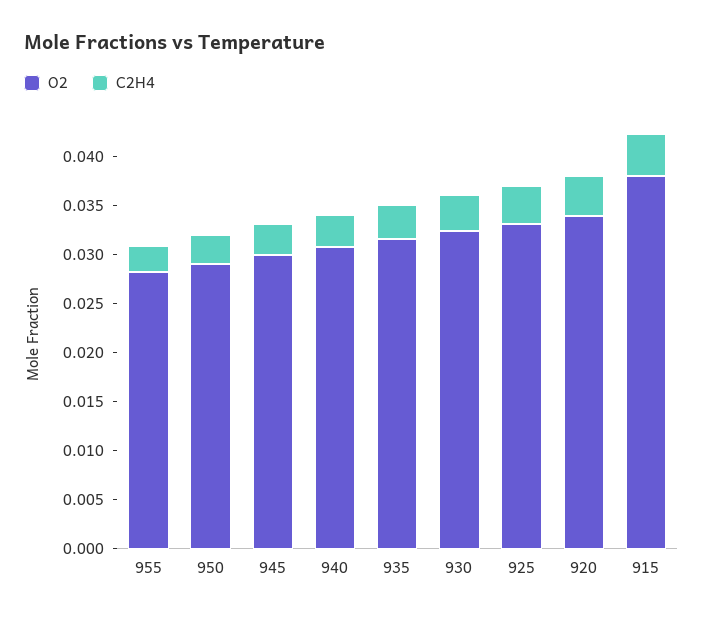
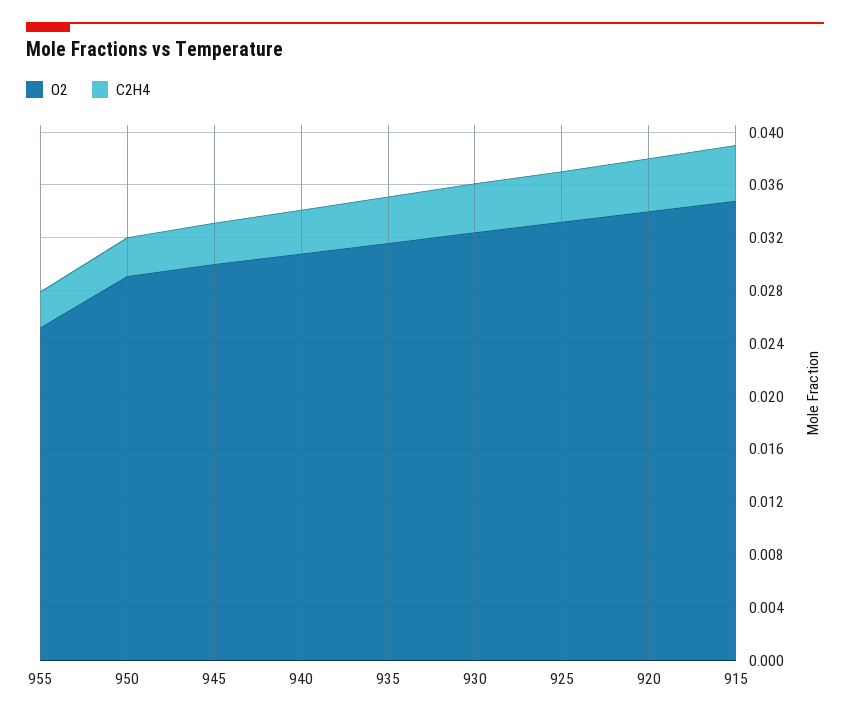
O2, 955: 0.028 -> 0.025
O2, 915: 0.038 -> 0.035

